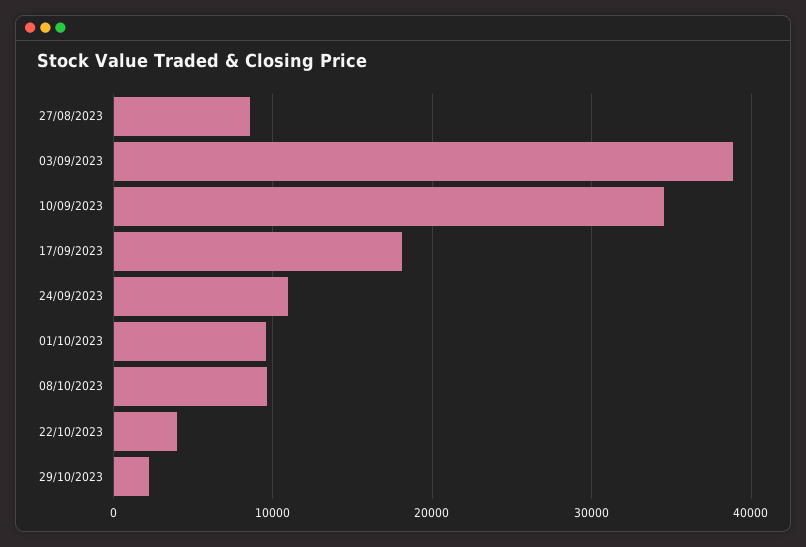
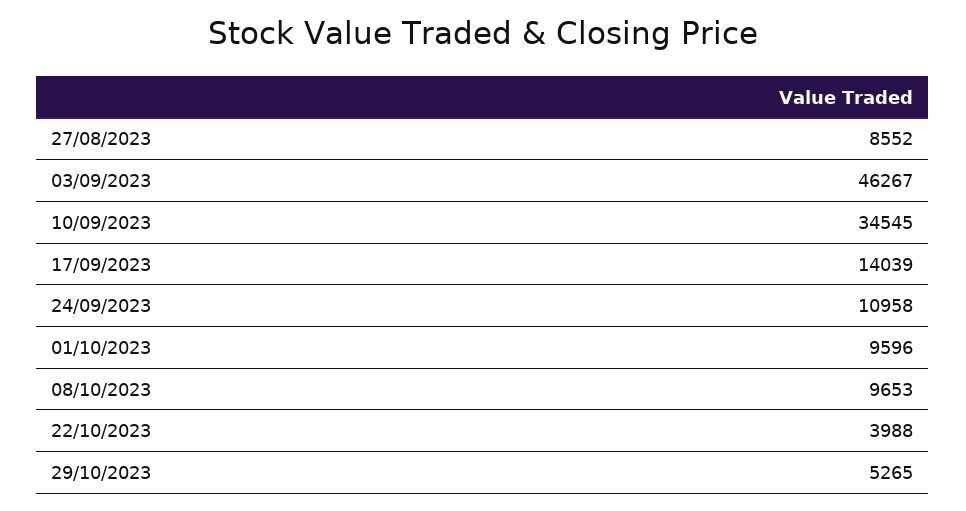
03/09/2023: 39000 -> 46267
17/09/2023: 18000 -> 14039
29/10/2023: 2000 -> 5265

